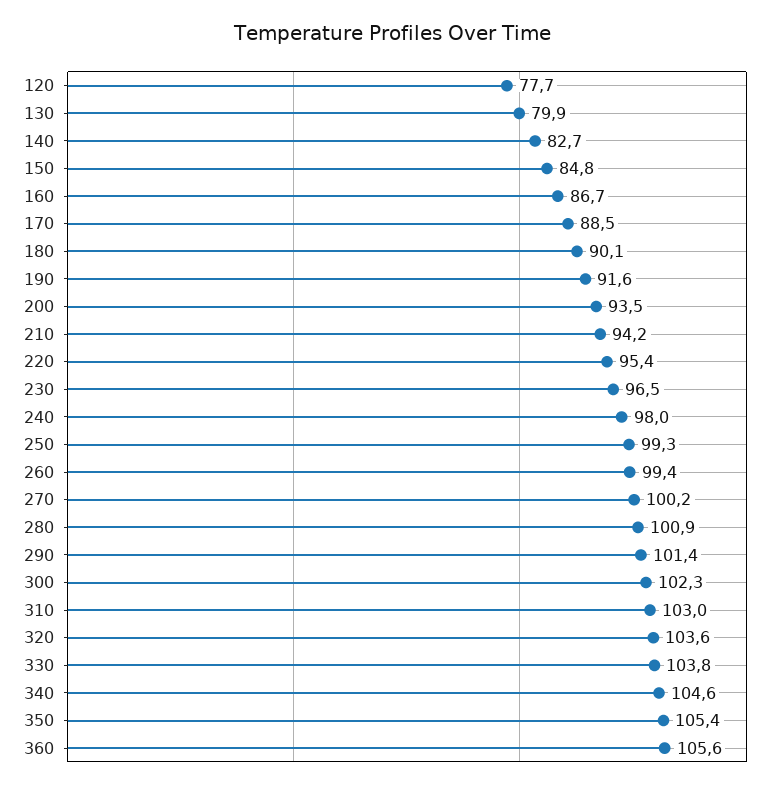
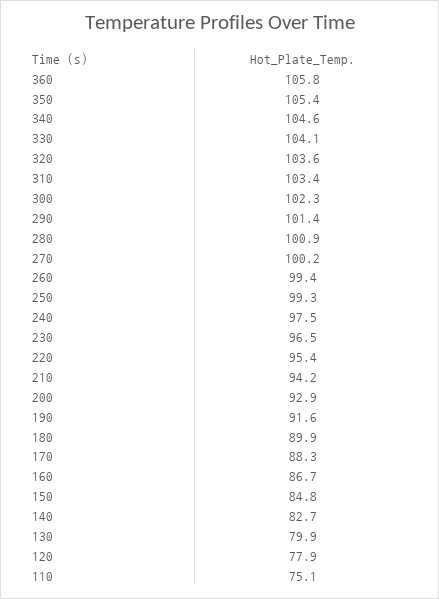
120: 77.7 -> 77.9
170: 88.5 -> 88.3
180: 90.1 -> 89.9
200: 93.5 -> 92.9
240: 98 -> 97.5
310: 103 -> 103.4
330: 103.8 -> 104.1
360: 105.6 -> 105.8
110: none -> 75.1

